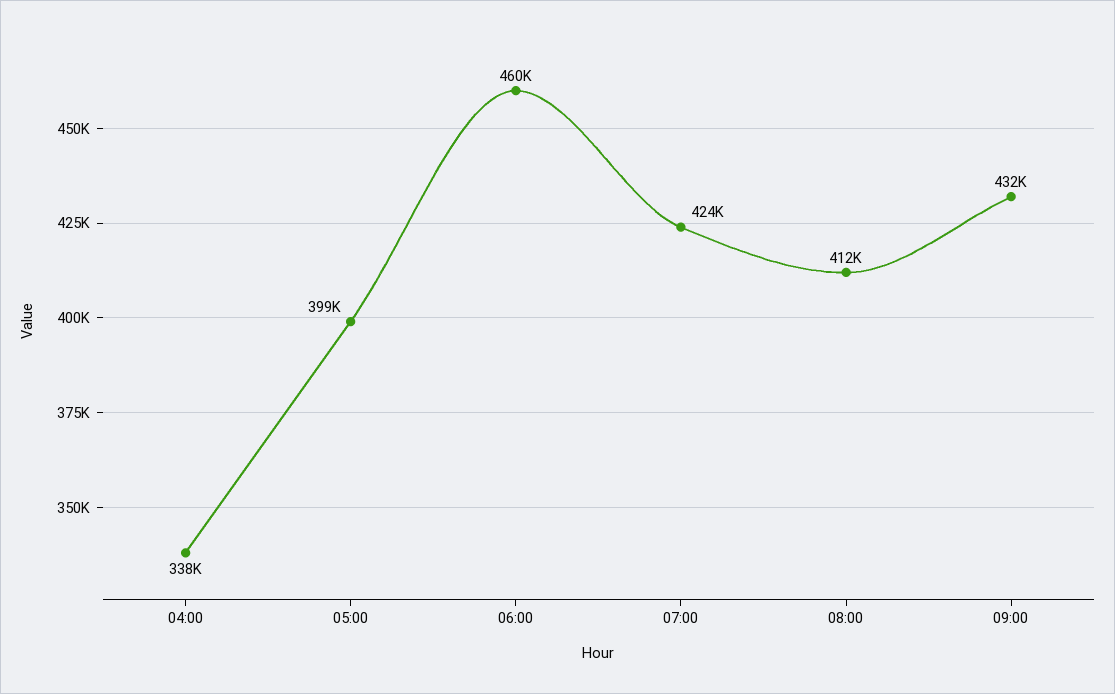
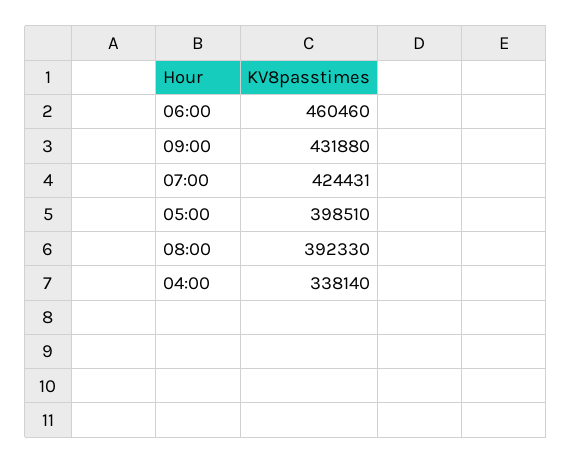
08:00: 412000 -> 392330

